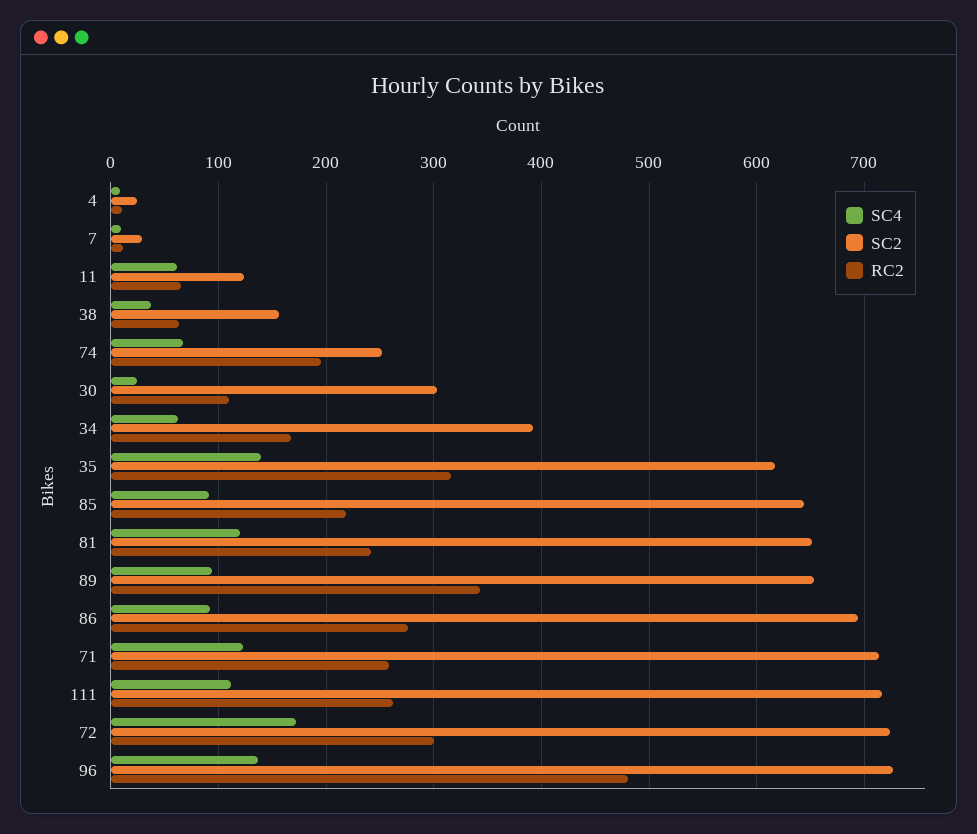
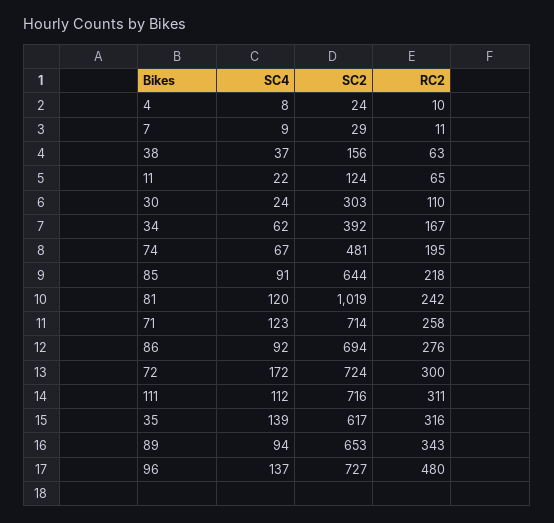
SC4, 11: 60 -> 22
SC2, 74: 250 -> 481
SC2, 81: 650 -> 1019
RC2, 111: 260 -> 311

